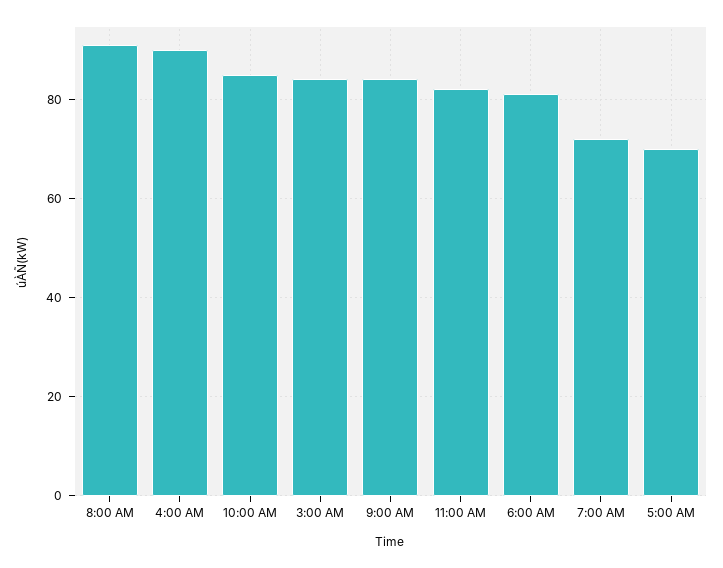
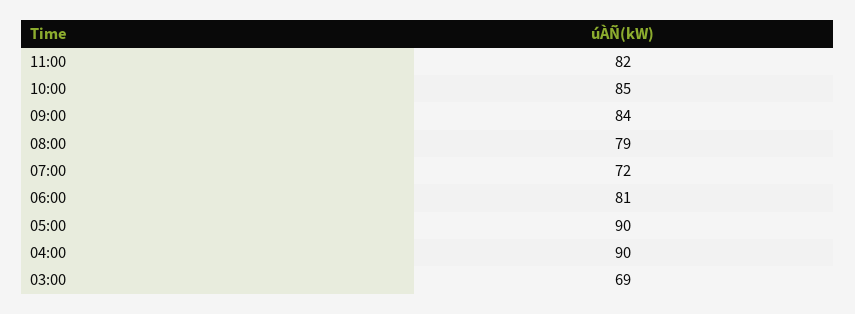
8:00 AM: 90 -> 79
3:00 AM: 85 -> 69
5:00 AM: 70 -> 90

